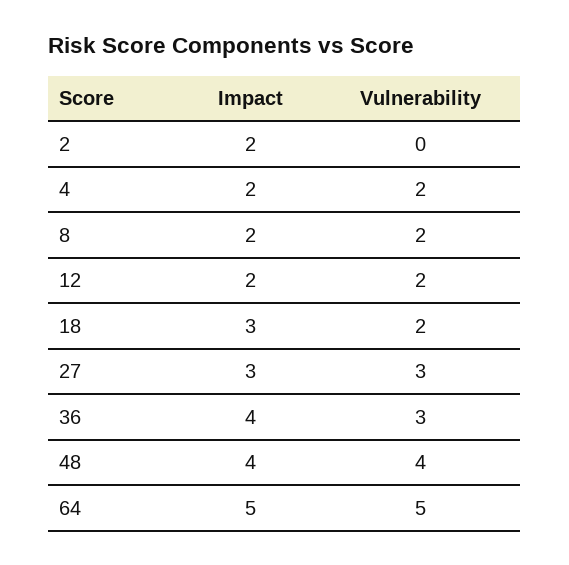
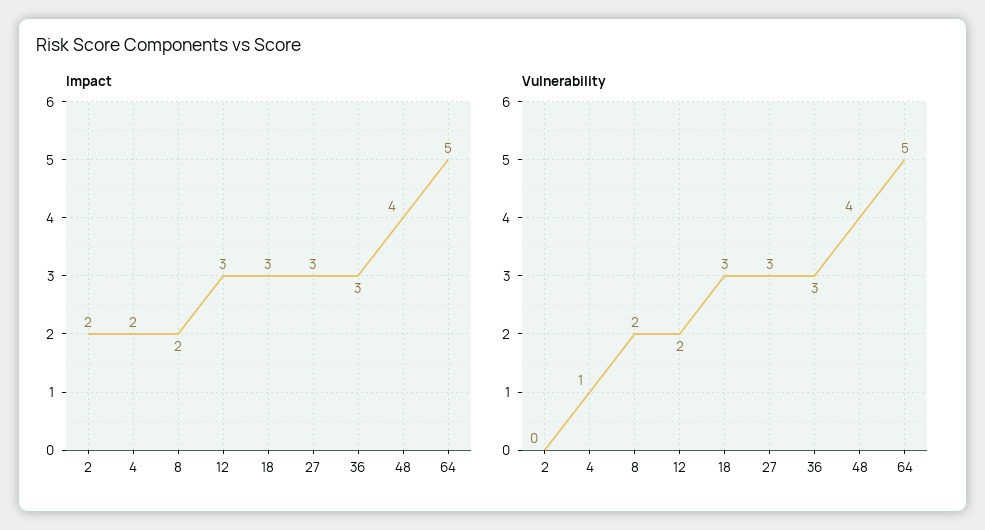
Vulnerability, 4: 2 -> 1
Impact, 12: 2 -> 3
Vulnerability, 18: 2 -> 3
Impact, 36: 4 -> 3

